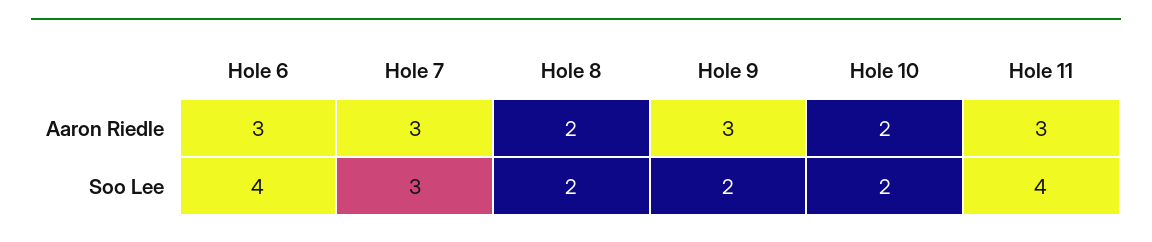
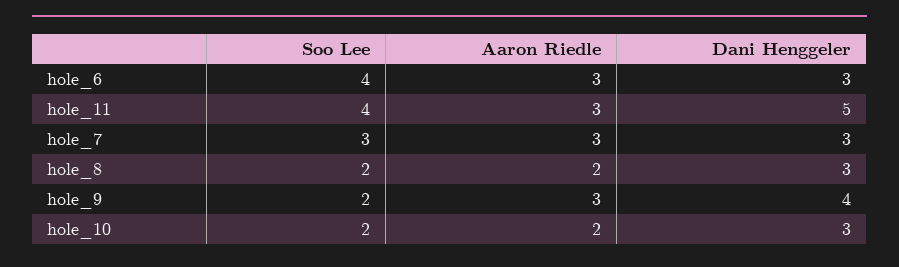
Hole 6, Dani Henggeler: none -> 3
Hole 11, Dani Henggeler: none -> 5
Hole 7, Dani Henggeler: none -> 3
Hole 8, Dani Henggeler: none -> 3
Hole 9, Dani Henggeler: none -> 4
Hole 10, Dani Henggeler: none -> 3

